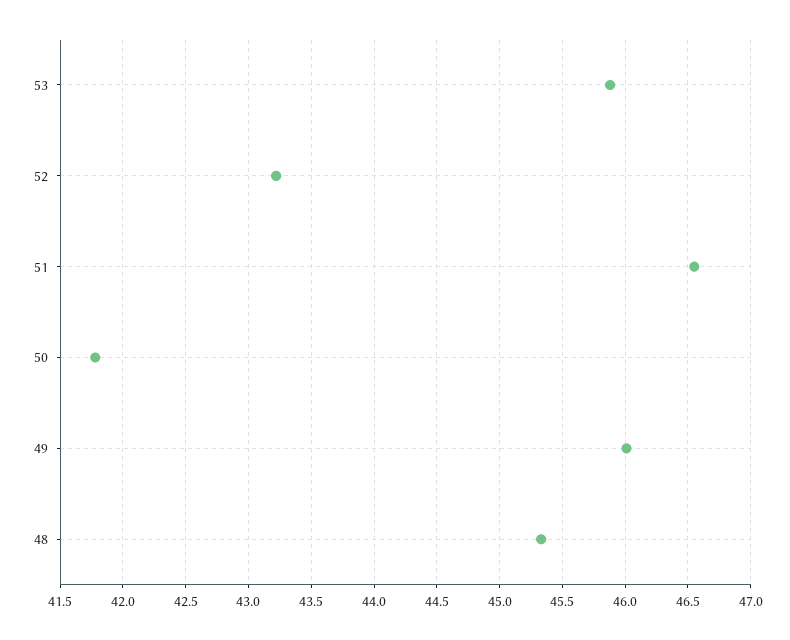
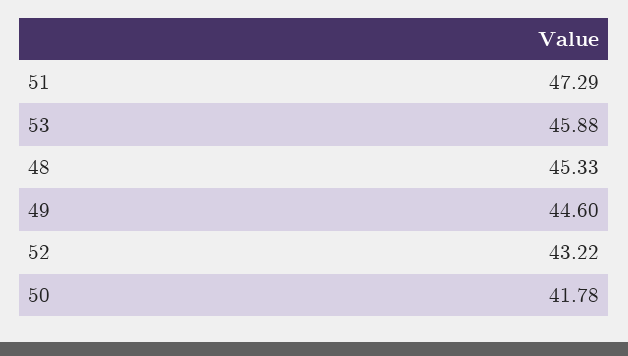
51: 46.55 -> 47.29
49: 46 -> 44.6

